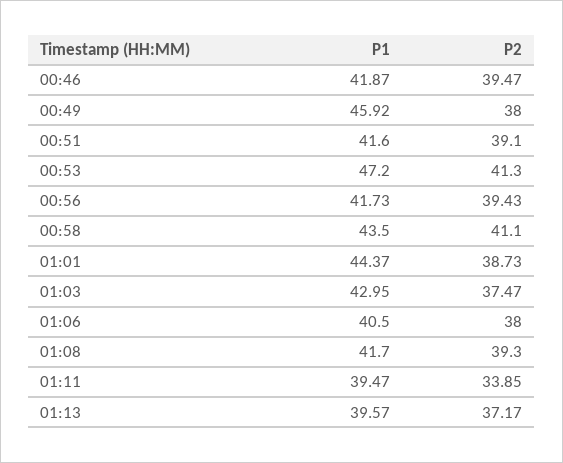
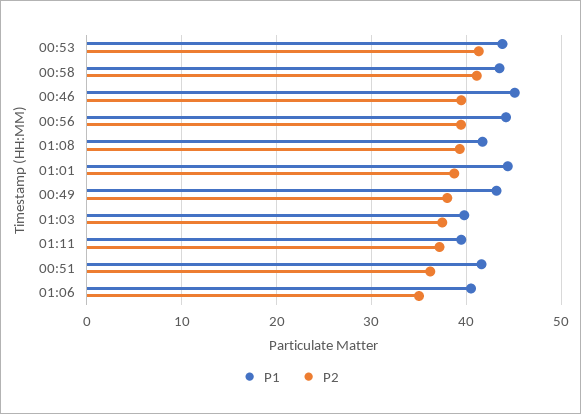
P1, 00:46: 41.87 -> 45
P1, 00:49: 45.92 -> 43
P2, 00:51: 39.1 -> 36
P1, 00:53: 47.2 -> 44
P1, 00:56: 41.73 -> 44
P1, 01:03: 42.95 -> 40
P2, 01:06: 38 -> 35
P2, 01:11: 33.85 -> 37
P1, 01:13: 39.57 -> none
P2, 01:13: 37.17 -> none

